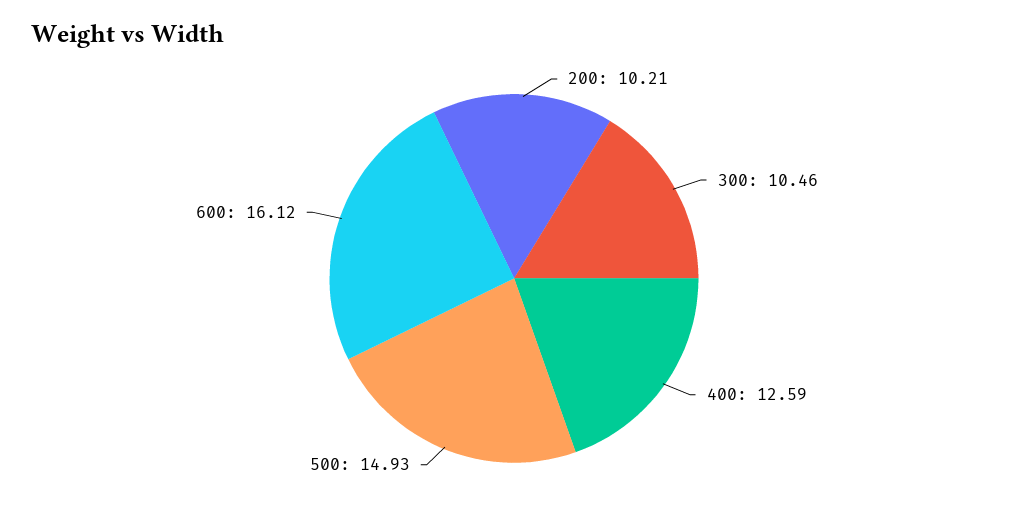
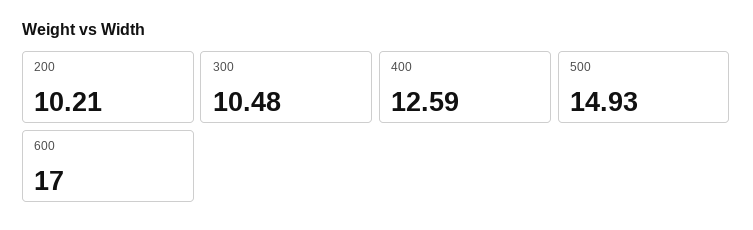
300: 10.46 -> 10.48
600: 16.12 -> 17

